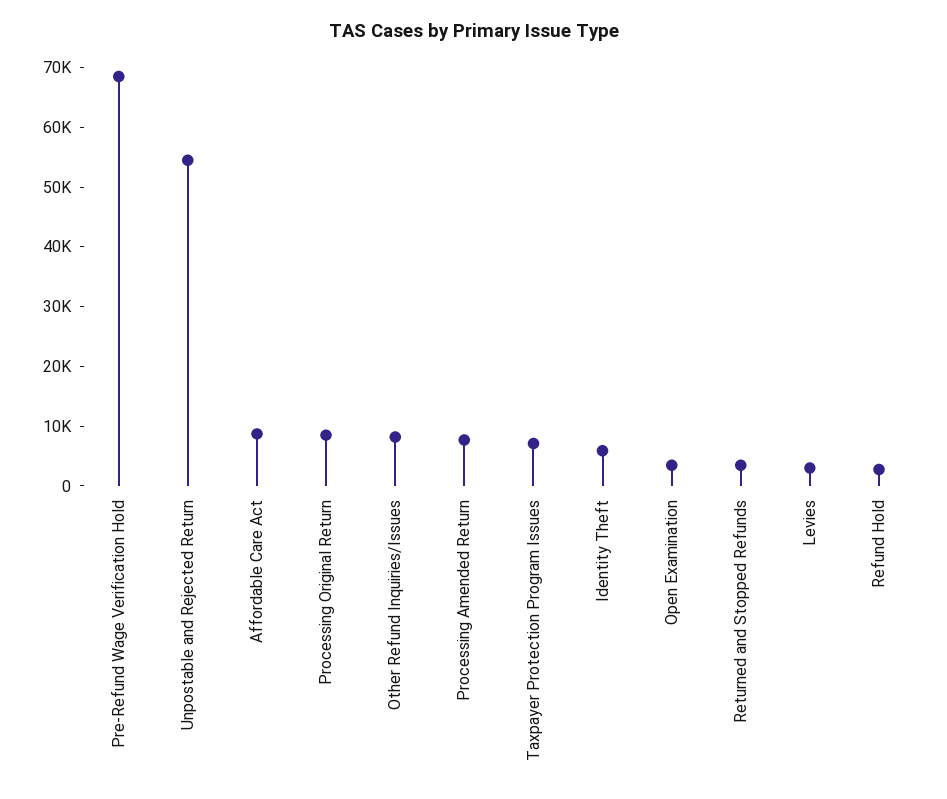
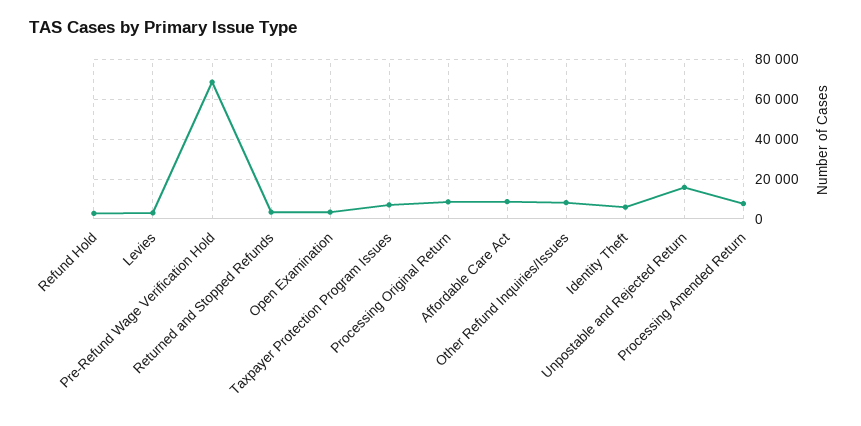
Unpostable and Rejected Return: 54000 -> 15000

